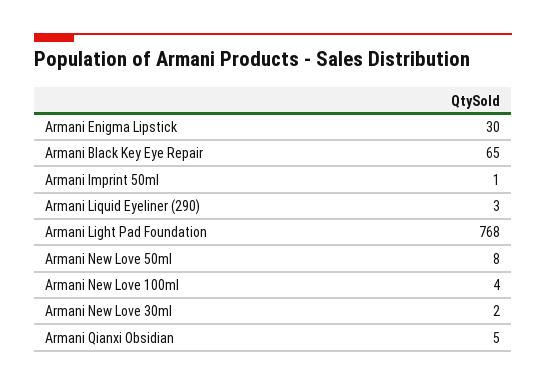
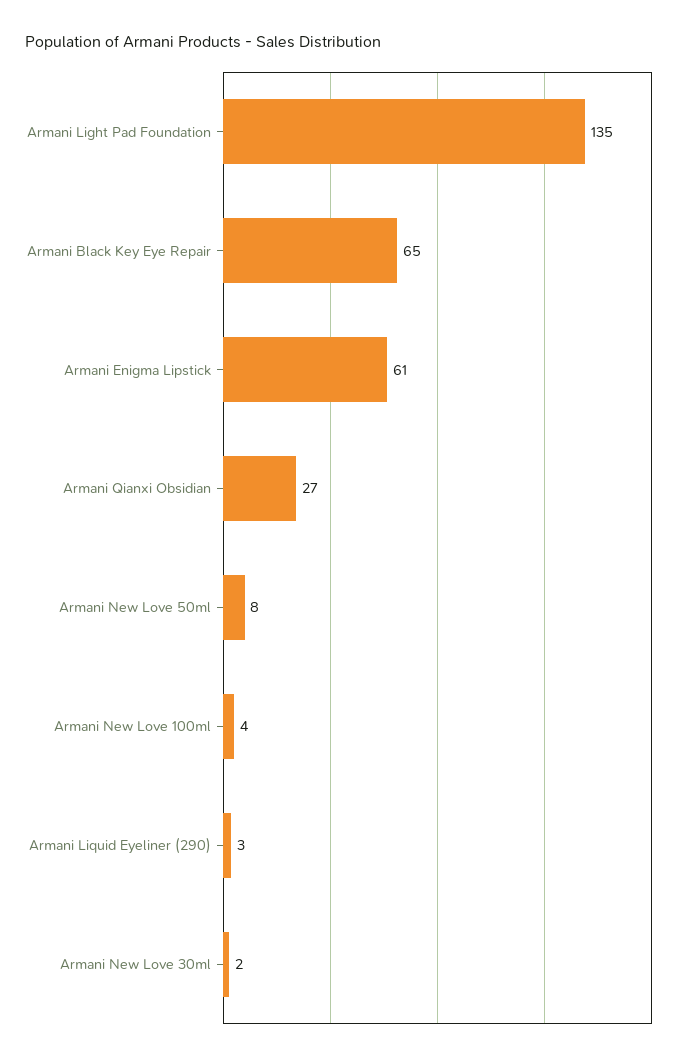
Armani Enigma Lipstick: 30 -> 61
Armani Imprint 50ml: 1 -> none
Armani Light Pad Foundation: 768 -> 135
Armani Qianxi Obsidian: 5 -> 27

